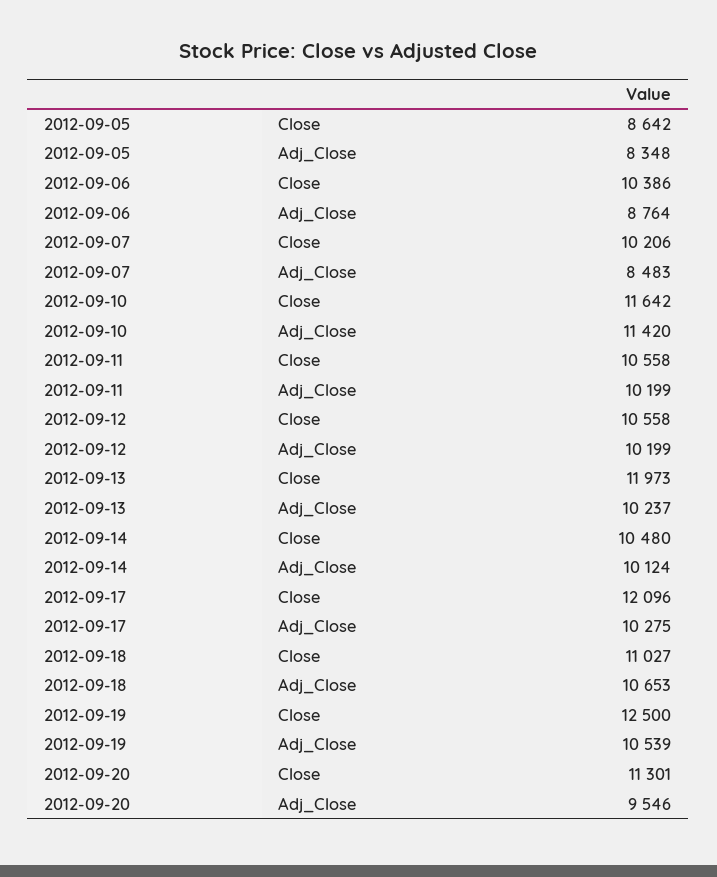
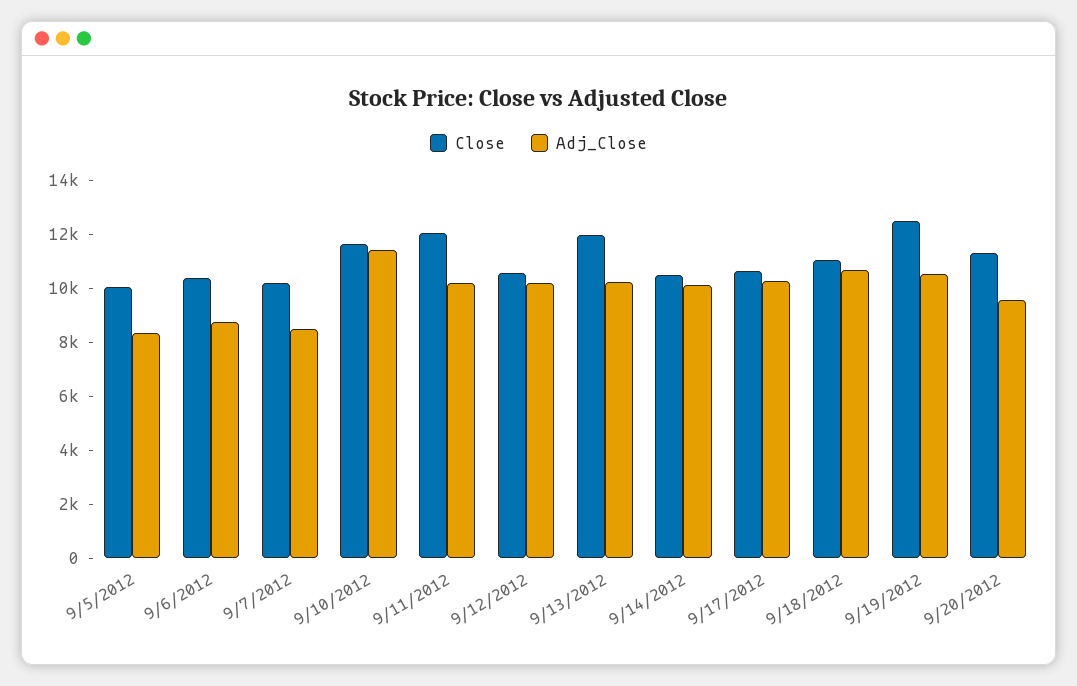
Close, 2012-09-05: 8642 -> 10000
Close, 2012-09-11: 10558 -> 12000
Close, 2012-09-17: 12096 -> 10500

